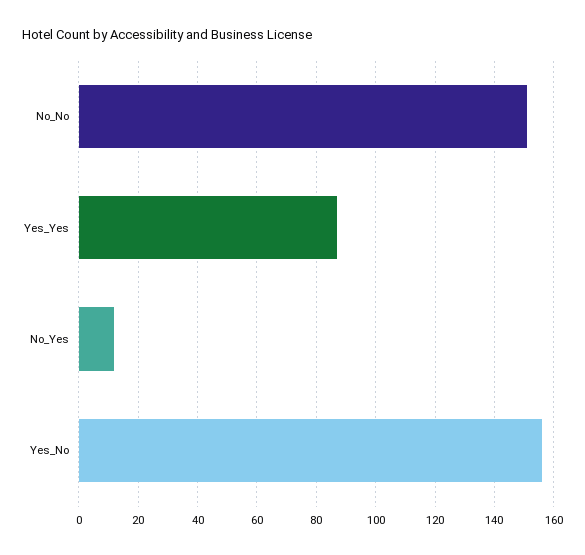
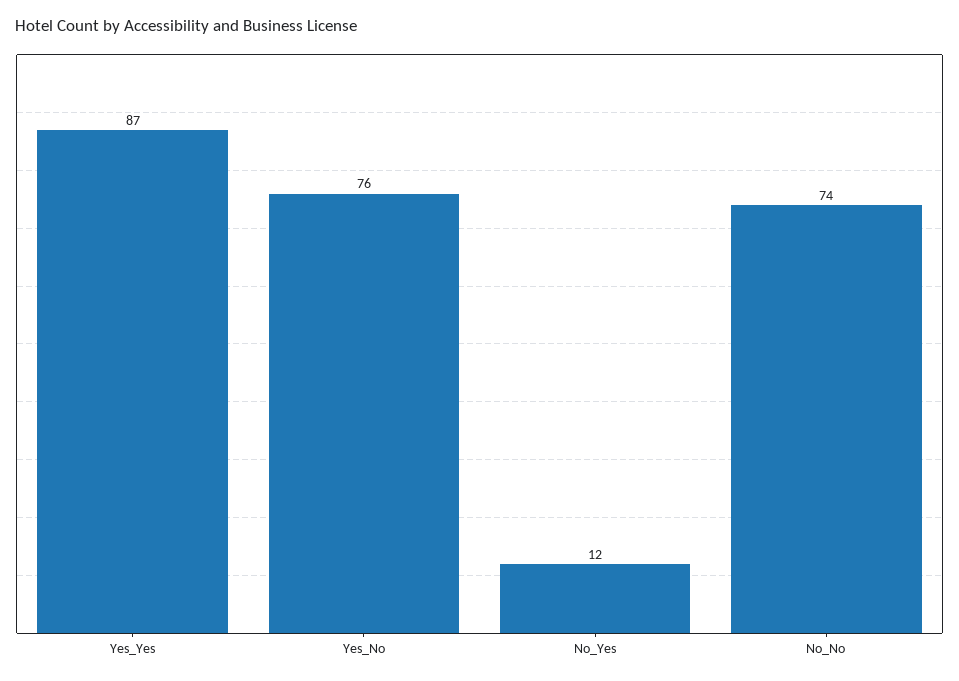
No_No: 150 -> 74
Yes_No: 155 -> 76

